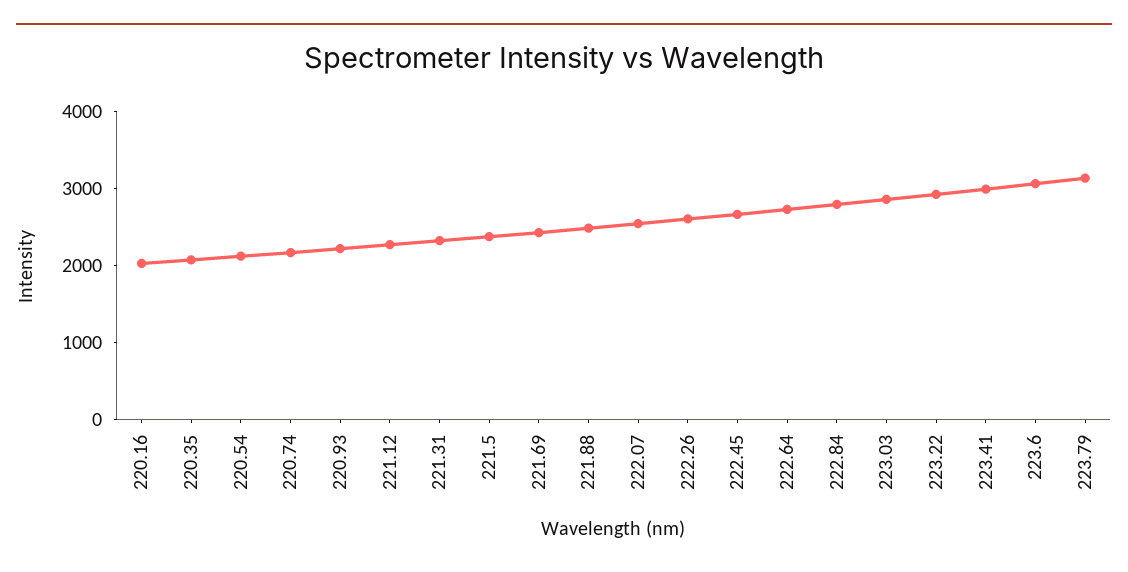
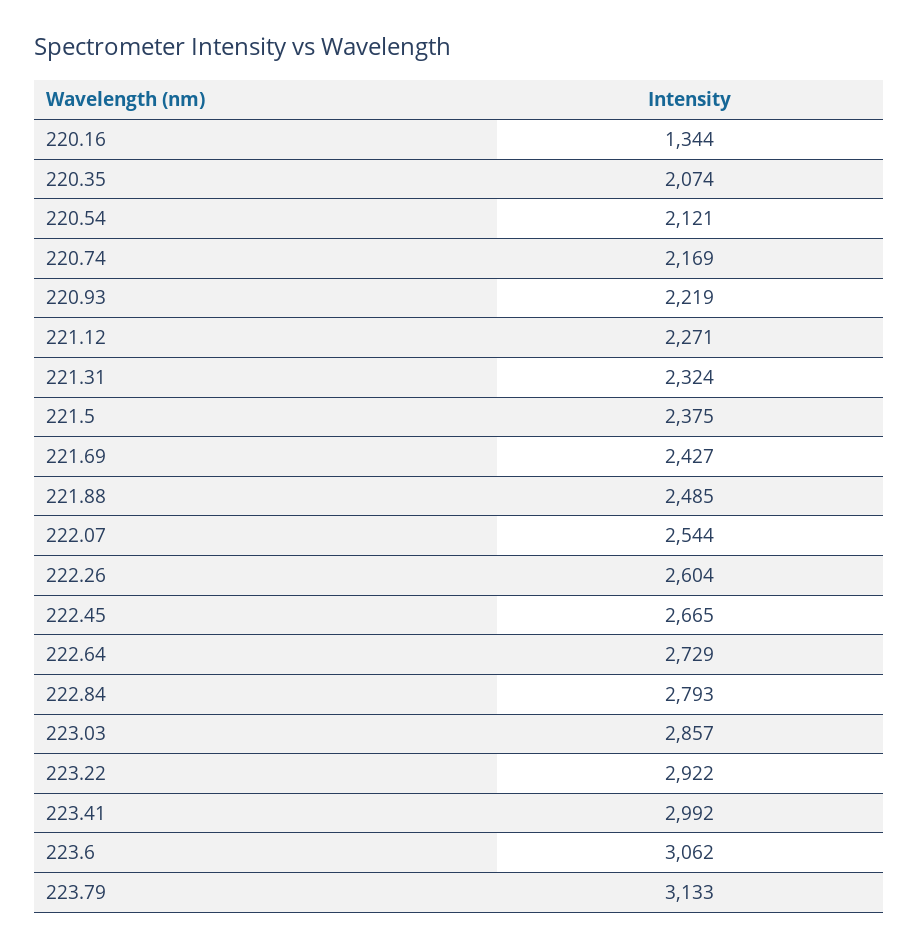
220.16: 2000 -> 1344

